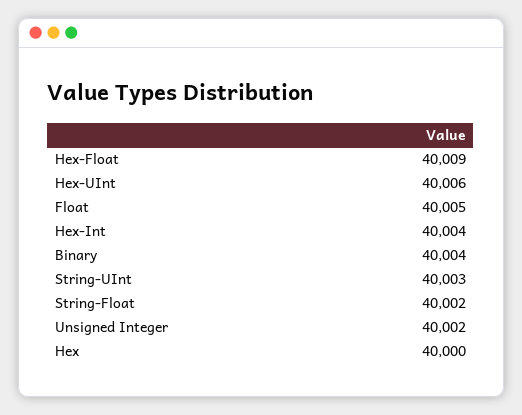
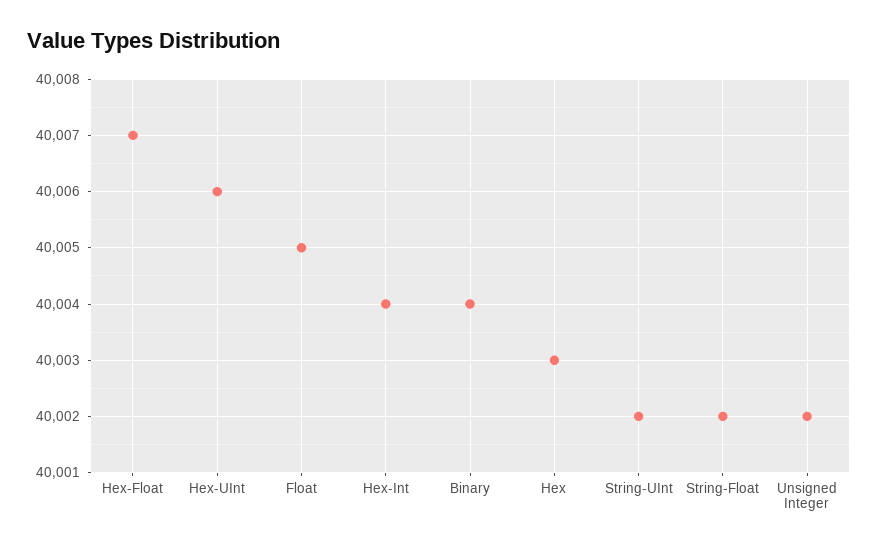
Hex-Float: 40009 -> 40007
String-UInt: 40003 -> 40002
Hex: 40000 -> 40003

